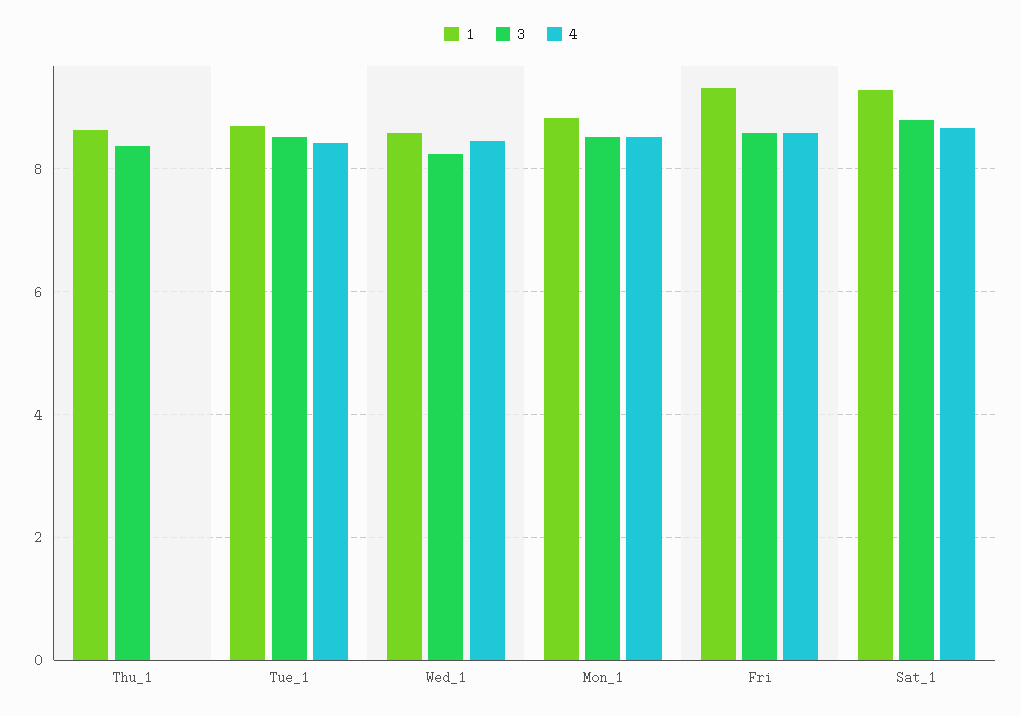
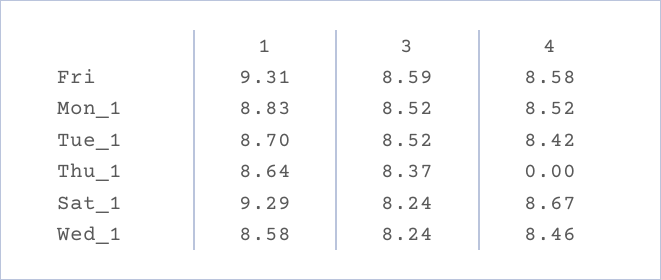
3, Sat_1: 8.8 -> 8.24

